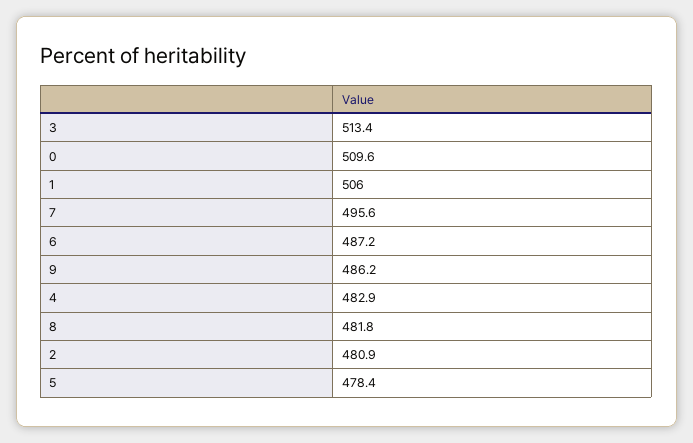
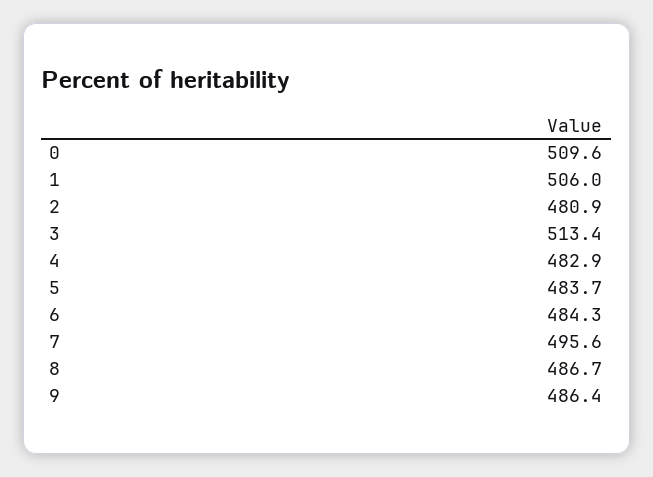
6: 487.2 -> 484.3
9: 486.2 -> 486.4
8: 481.8 -> 486.7
5: 478.4 -> 483.7

